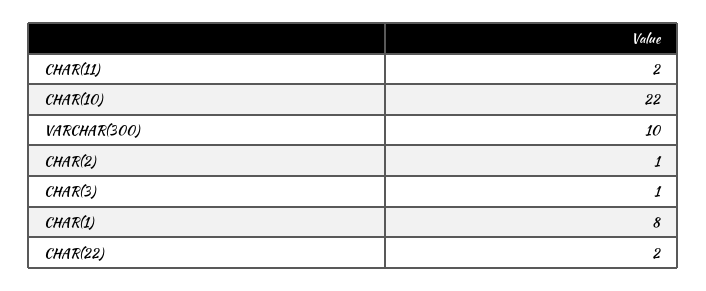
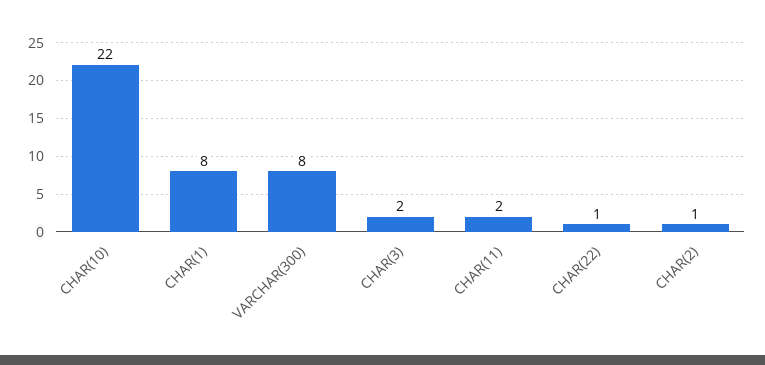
VARCHAR(300): 10 -> 8
CHAR(3): 1 -> 2
CHAR(22): 2 -> 1

